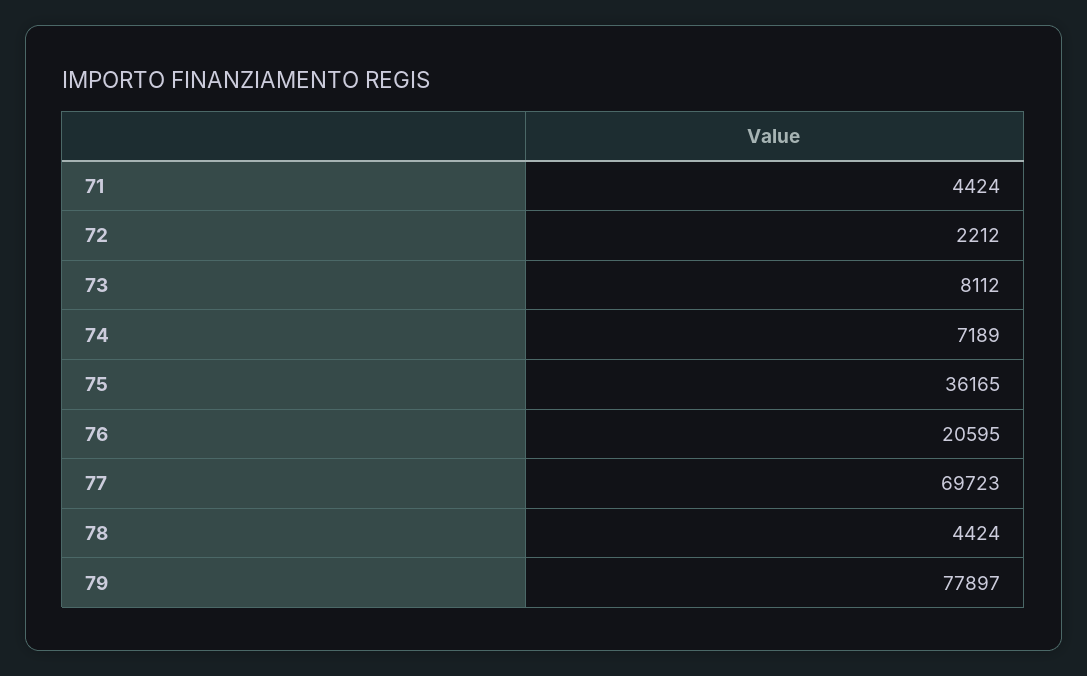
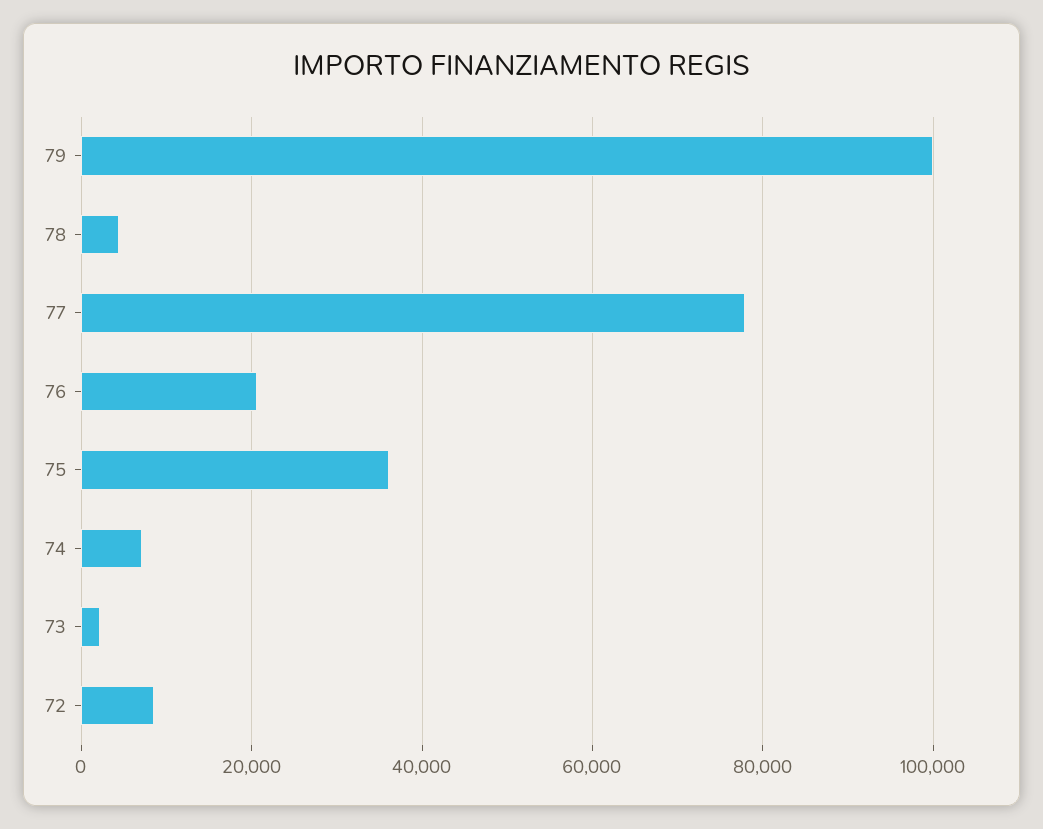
71: 4424 -> none
72: 2212 -> 8000
73: 8112 -> 2000
77: 69723 -> 78000
79: 77897 -> 100000

